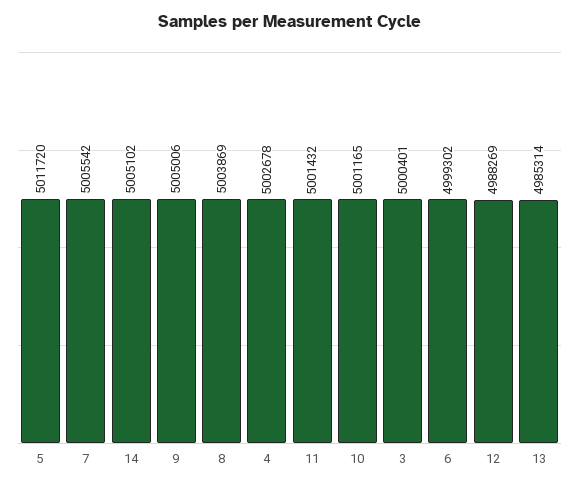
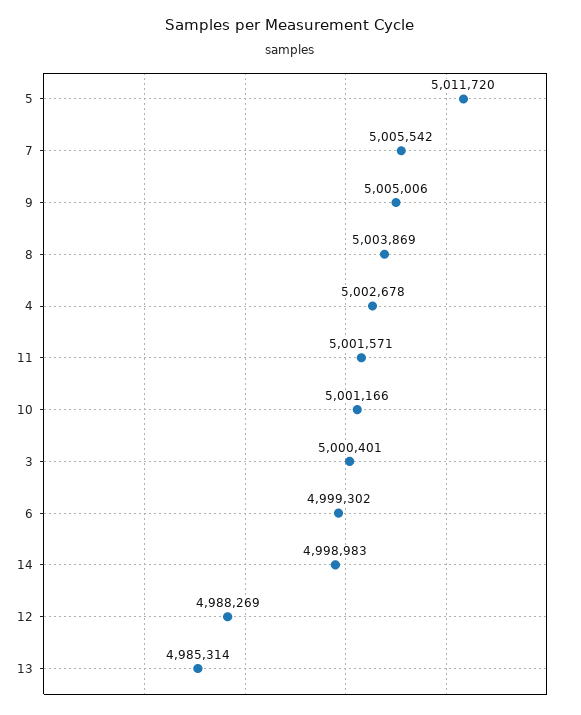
14: 5005102 -> 4998983
11: 5001432 -> 5001571
10: 5001165 -> 5001166

